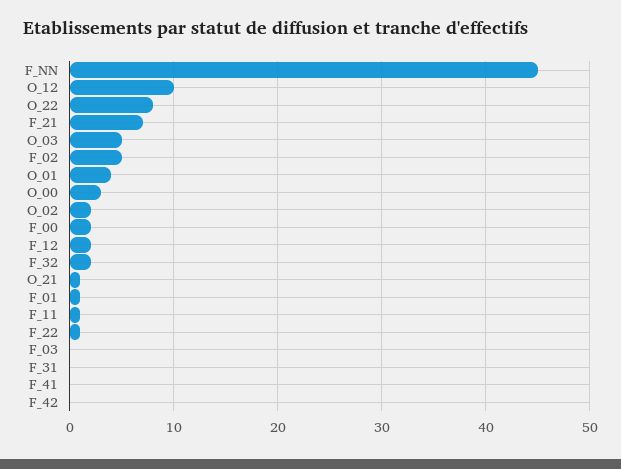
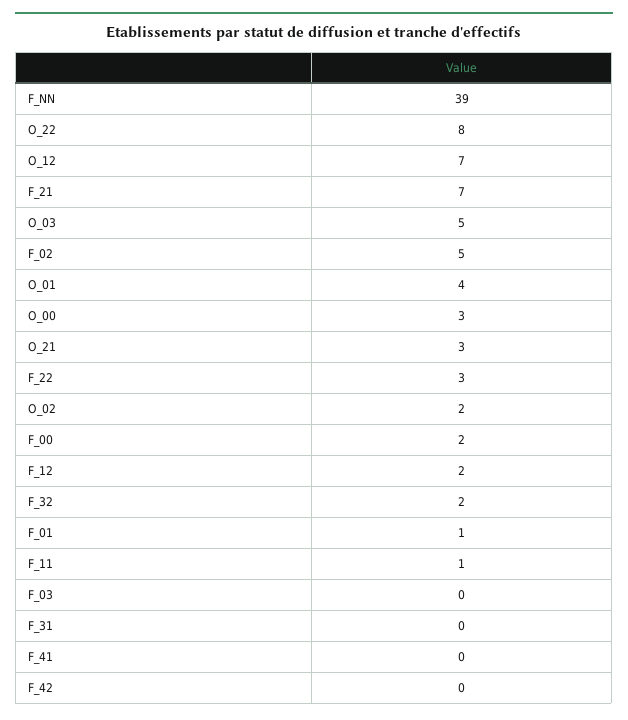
F_NN: 45 -> 39
O_12: 10 -> 7
O_21: 1 -> 3
F_22: 1 -> 3

